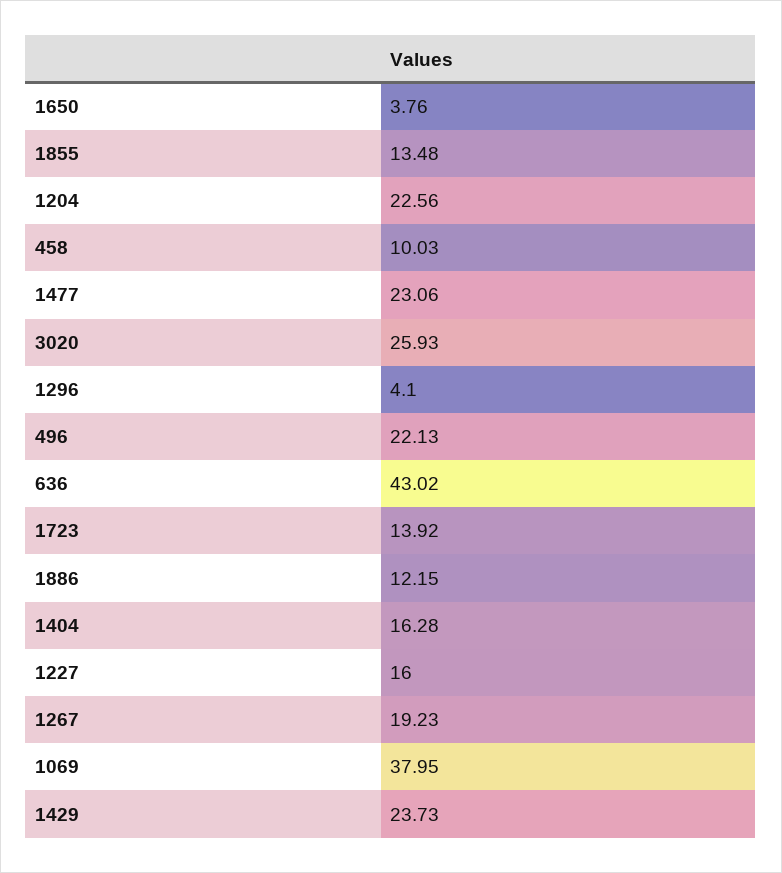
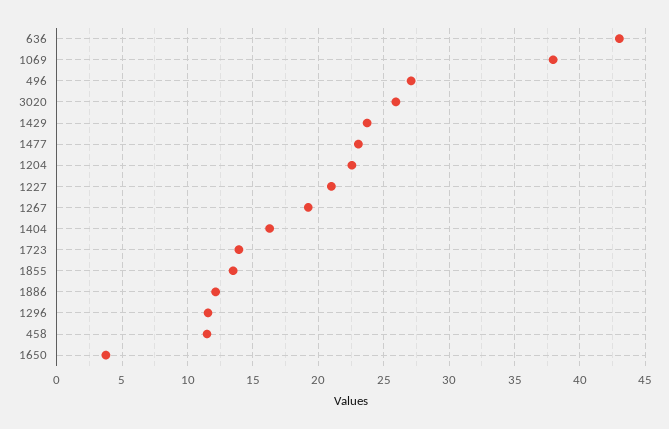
458: 10.03 -> 11.5
1296: 4.1 -> 11.5
496: 22.13 -> 27
1227: 16 -> 21

